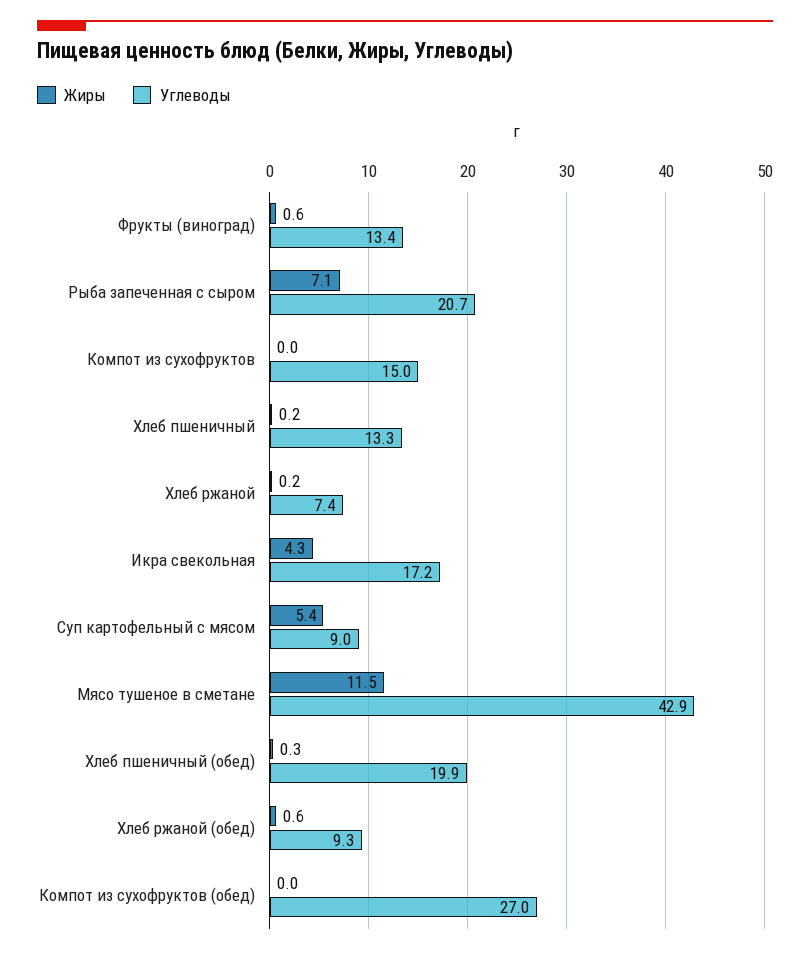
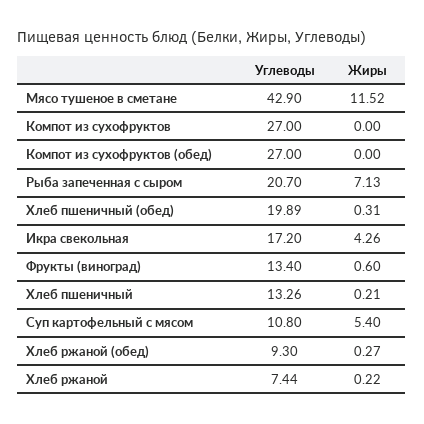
Углеводы, Компот из сухофруктов: 15 -> 27
Углеводы, Суп картофельный с мясом: 9 -> 10.8
Жиры, Хлеб ржаной (обед): 0.6 -> 0.27

